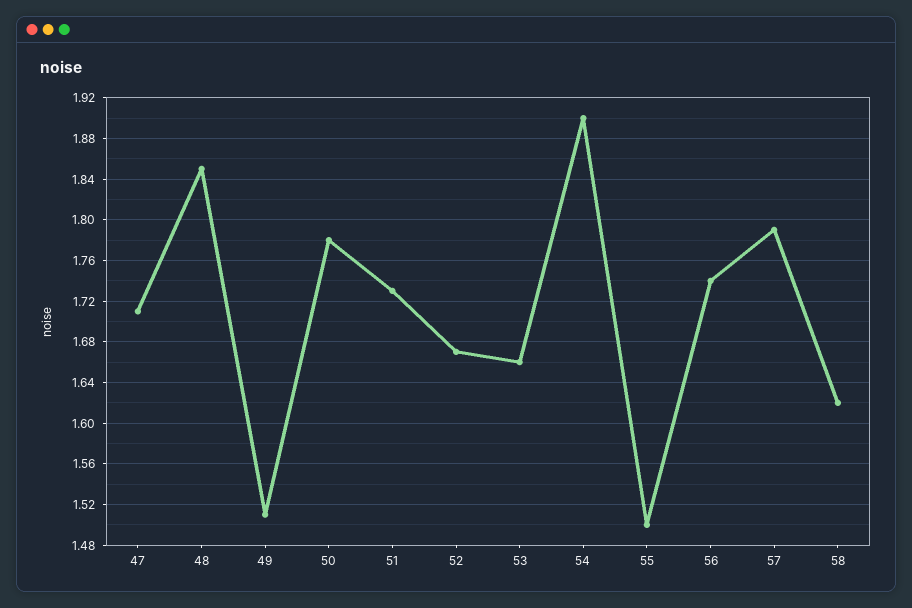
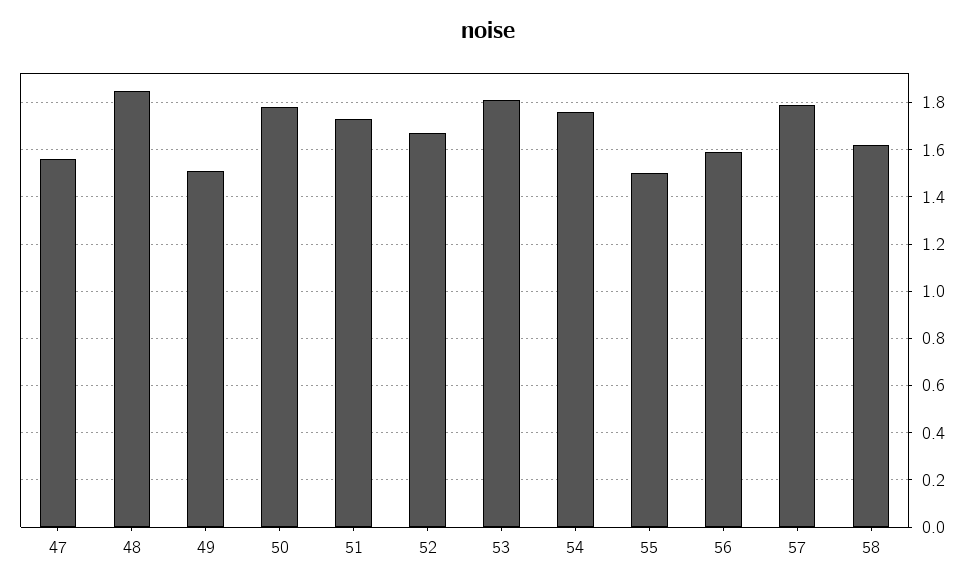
47: 1.71 -> 1.55
53: 1.66 -> 1.8
54: 1.9 -> 1.75
56: 1.74 -> 1.6

